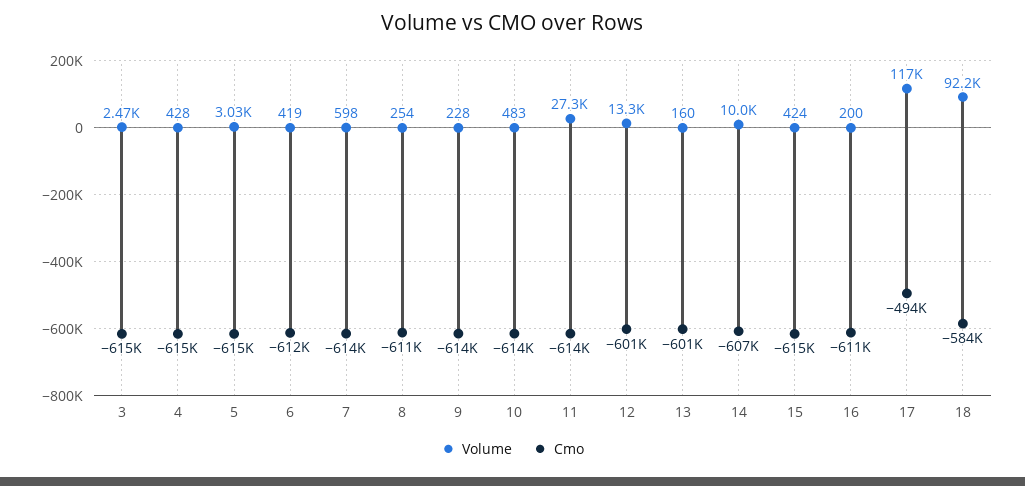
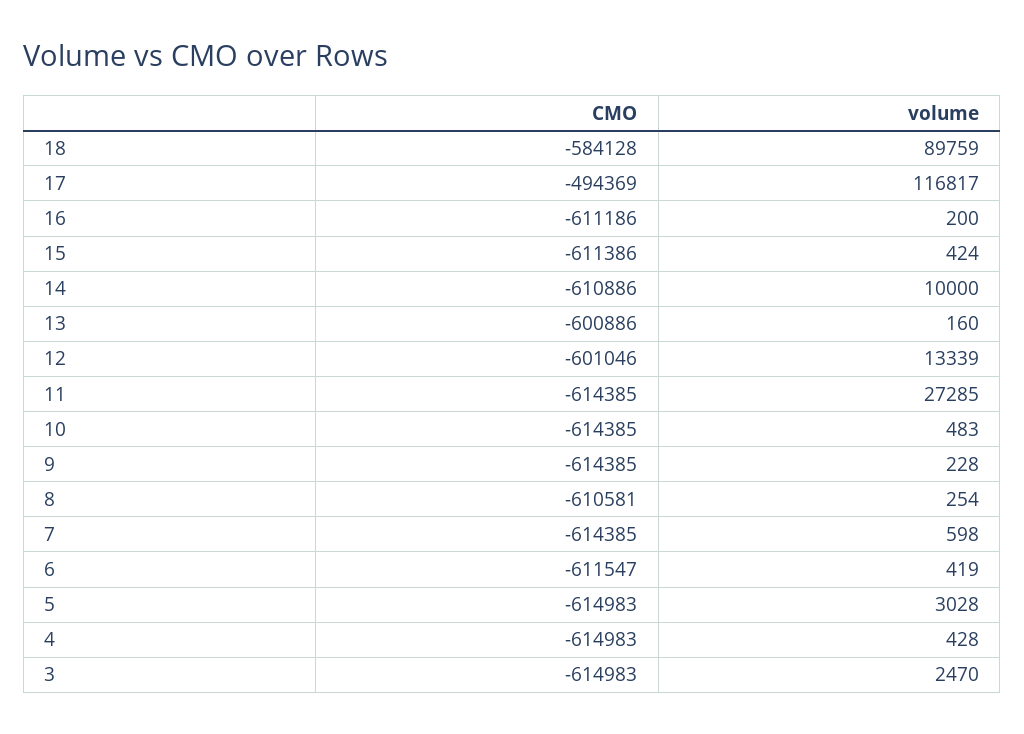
Cmo, 14: -607000 -> -610886
Cmo, 15: -615000 -> -611386
Volume, 18: 92200 -> 89759

